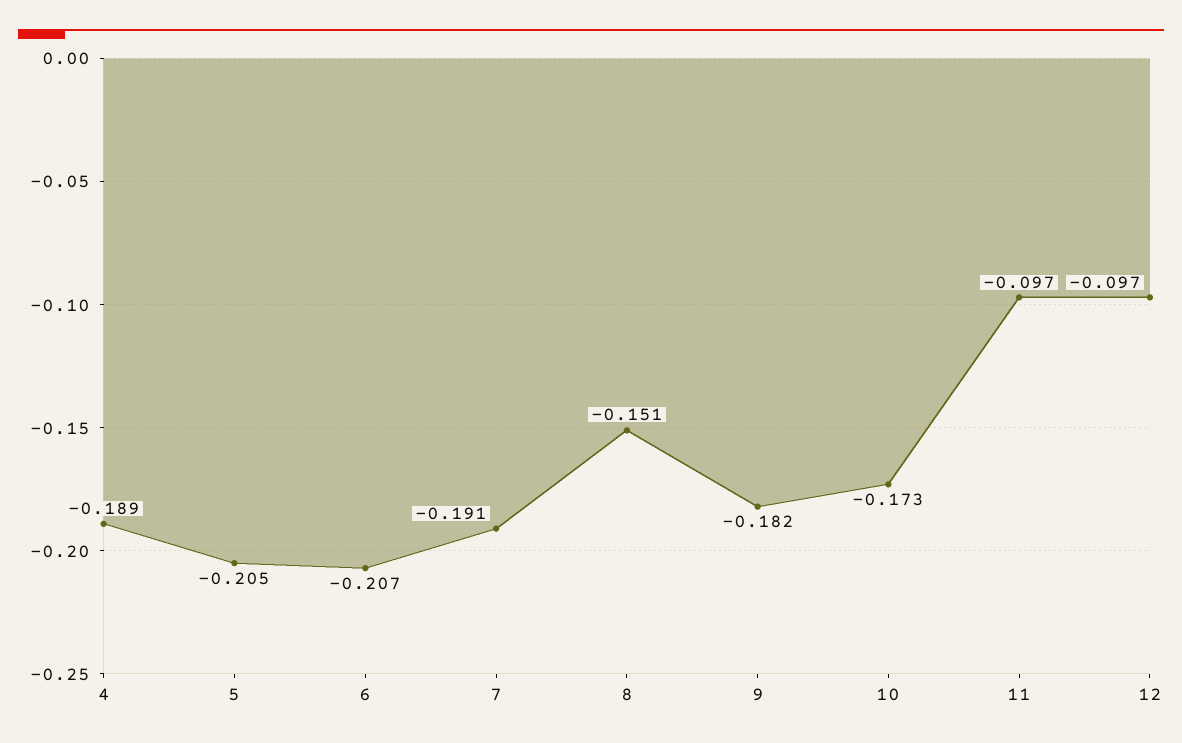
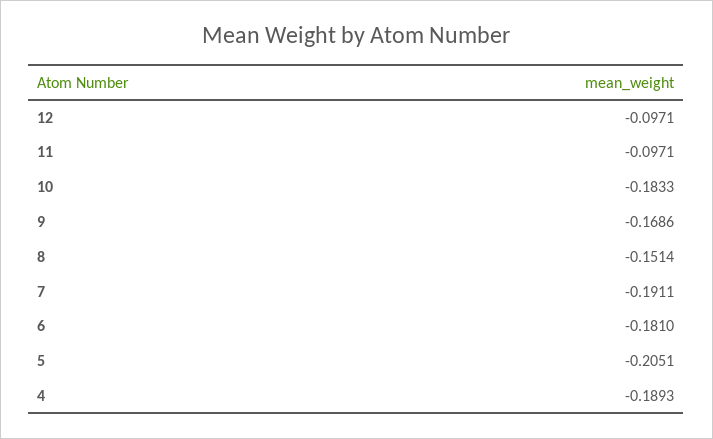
6: -0.207 -> -0.181
9: -0.182 -> -0.1686
10: -0.173 -> -0.1833

